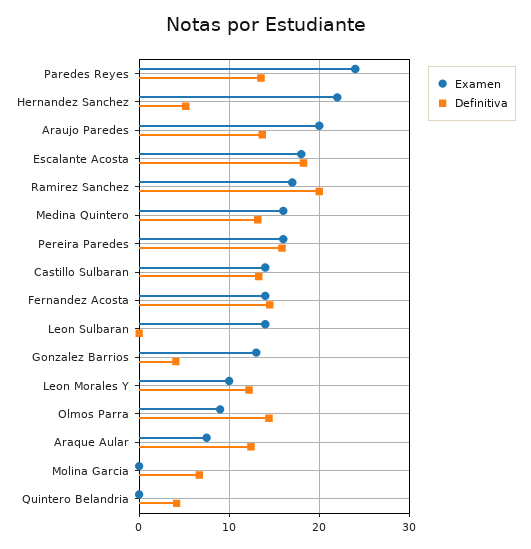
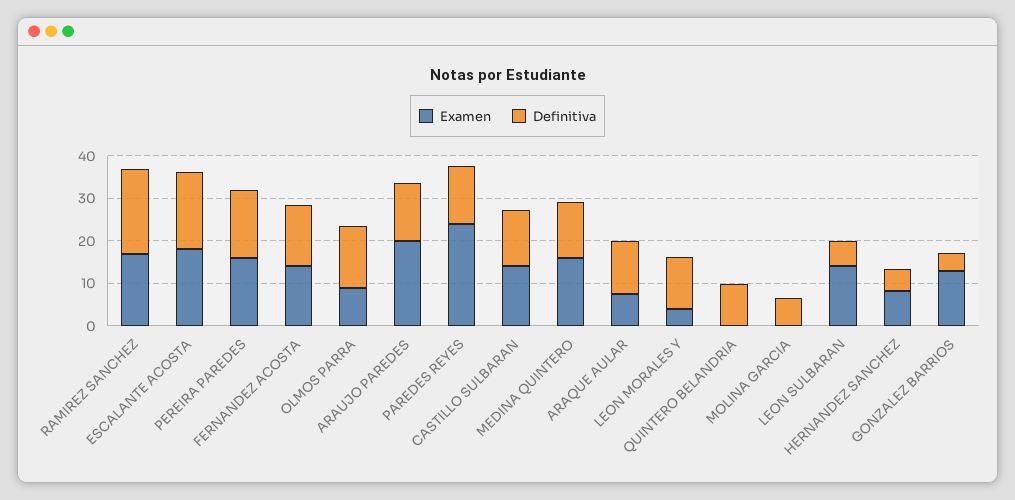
Examen, Hernandez Sanchez: 22 -> 8
Definitiva, Leon Sulbaran: 0 -> 6
Examen, Leon Morales Y: 10 -> 4
Definitiva, Quintero Belandria: 4 -> 10

